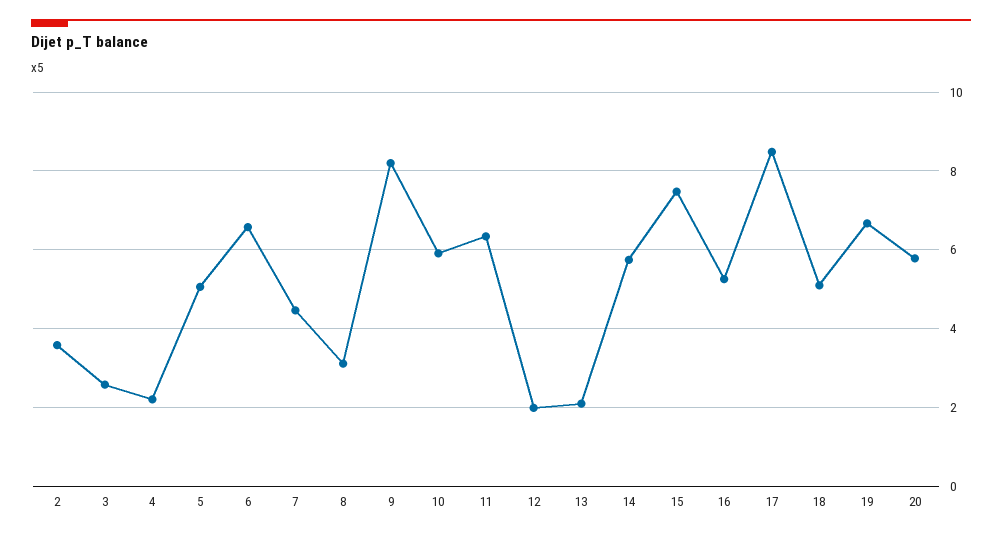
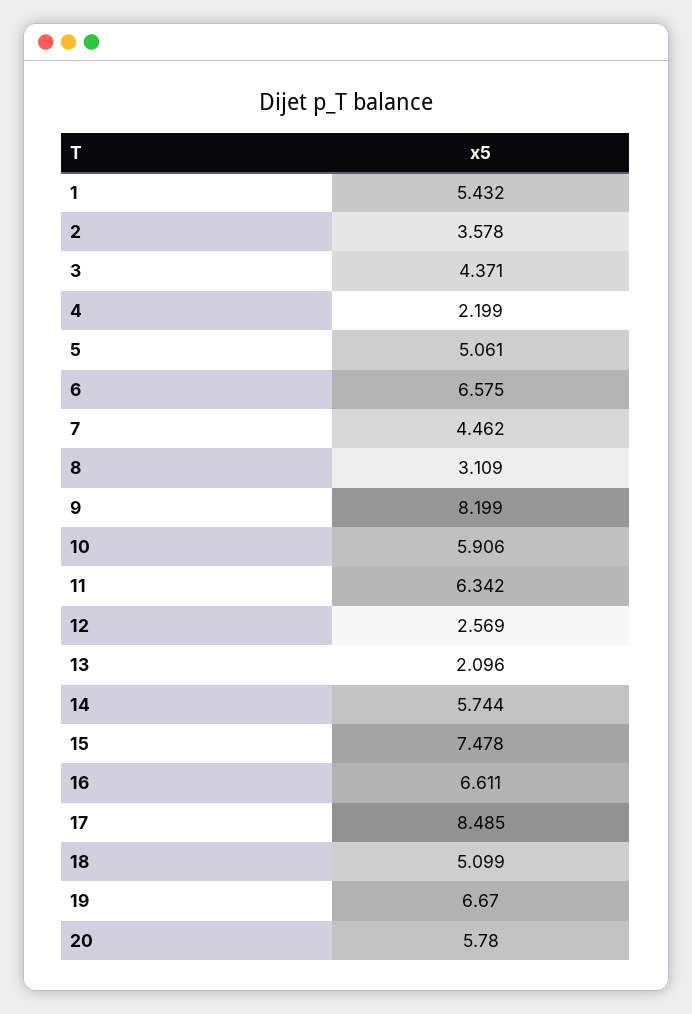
3: 2.6 -> 4.371
12: 2 -> 2.569
16: 5.2 -> 6.611
1: none -> 5.432

